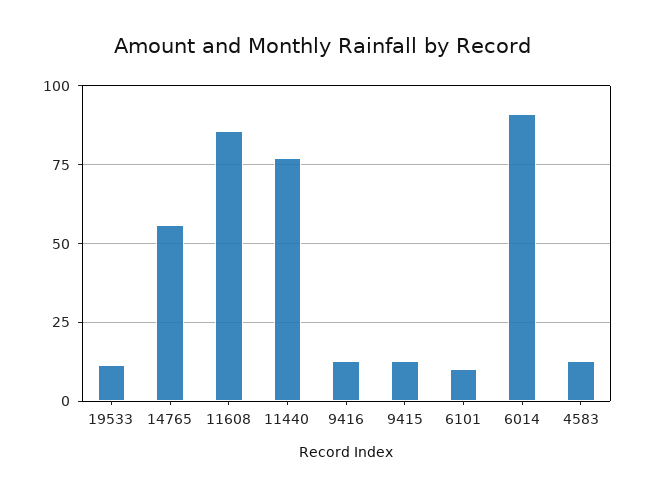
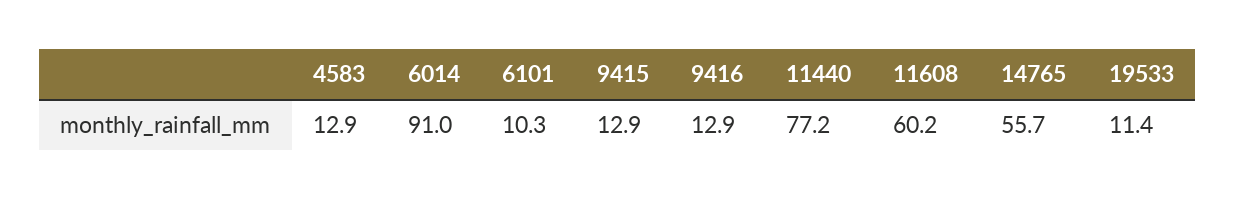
11608: 85 -> 60.2

